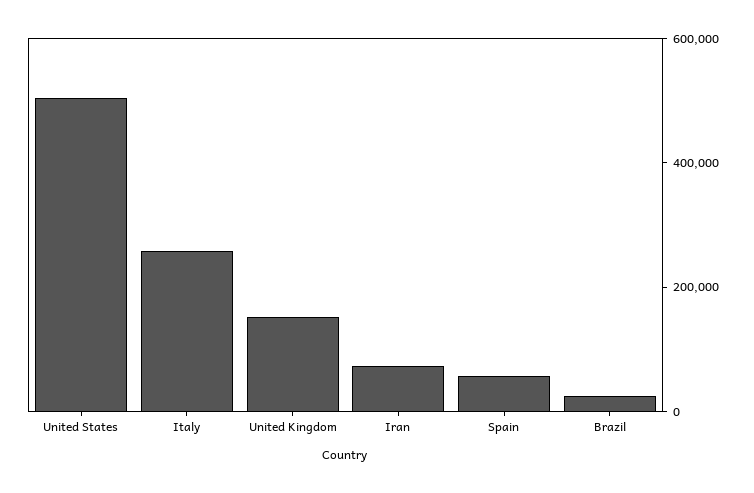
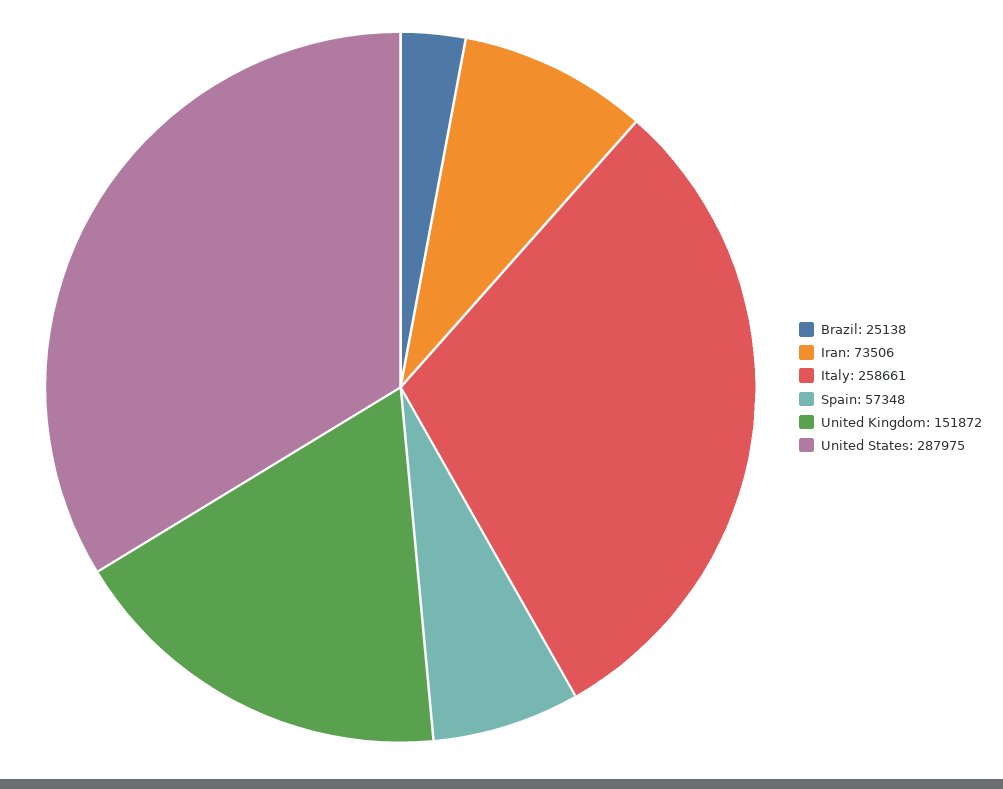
United States: 500000 -> 287975

